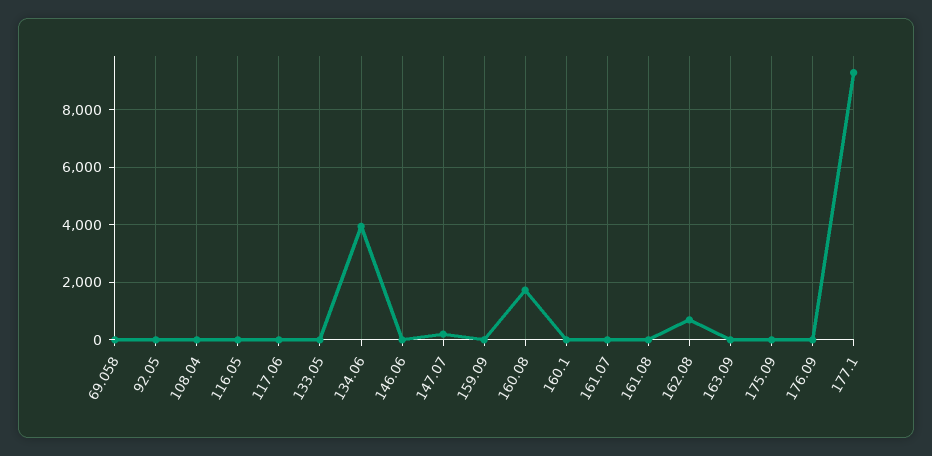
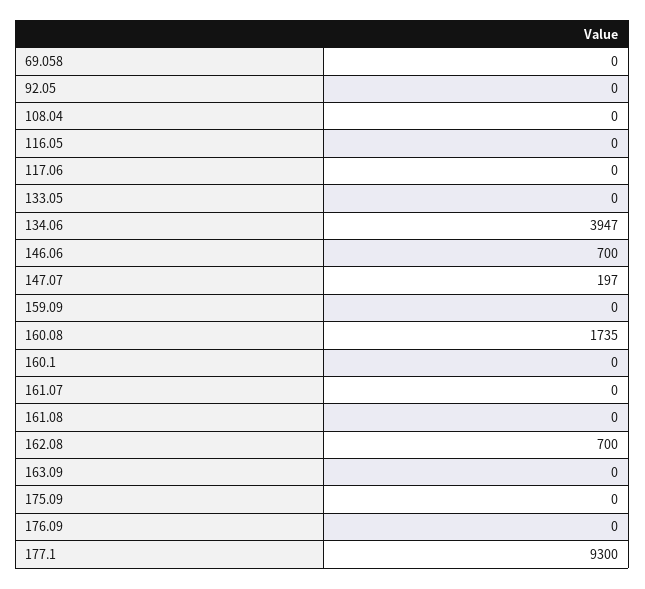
146.06: 0 -> 700

